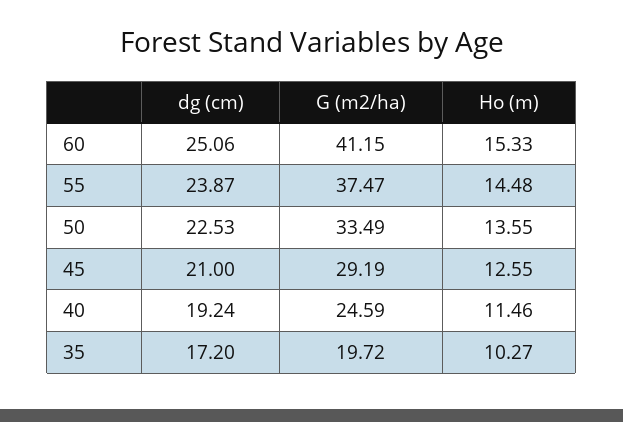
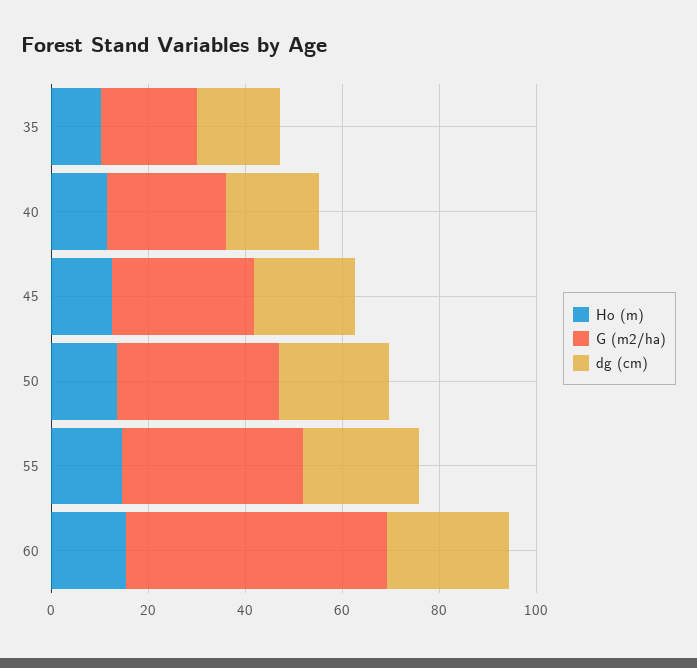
G (m2/ha), 60: 41.15 -> 55

